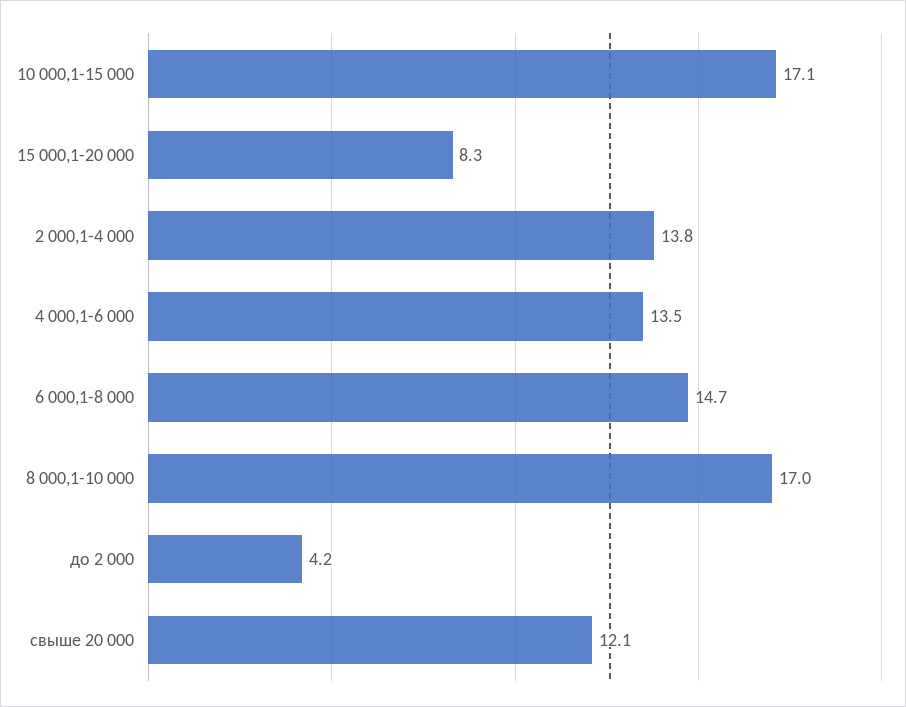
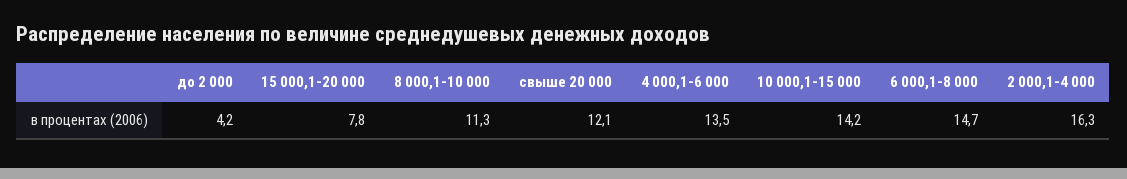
10 000,1-15 000: 17.1 -> 14.2
15 000,1-20 000: 8.3 -> 7.8
2 000,1-4 000: 13.8 -> 16.3
8 000,1-10 000: 17 -> 11.3

